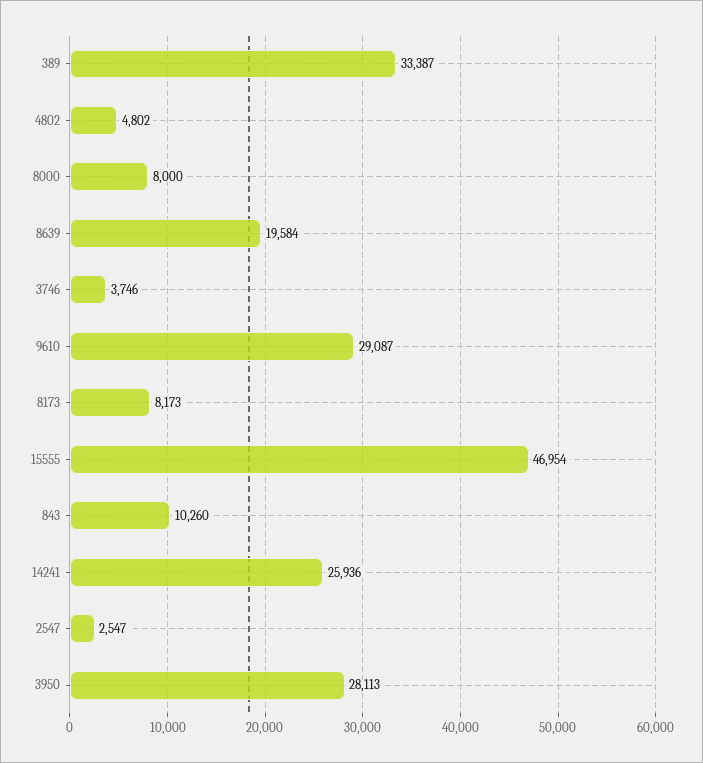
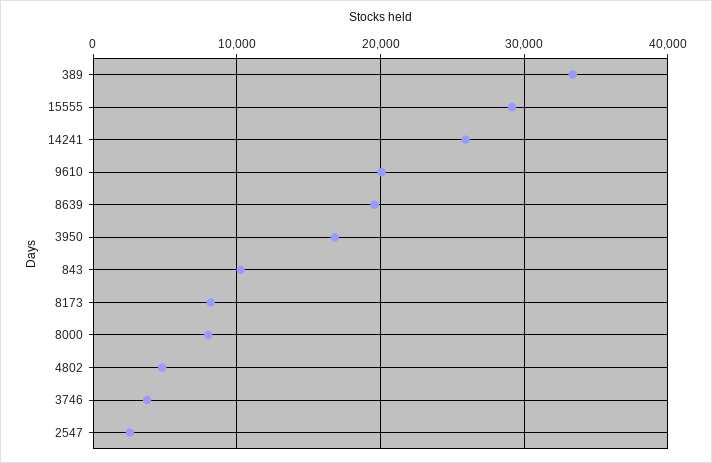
9610: 29087 -> 20000
15555: 46954 -> 29000
3950: 28113 -> 17000

